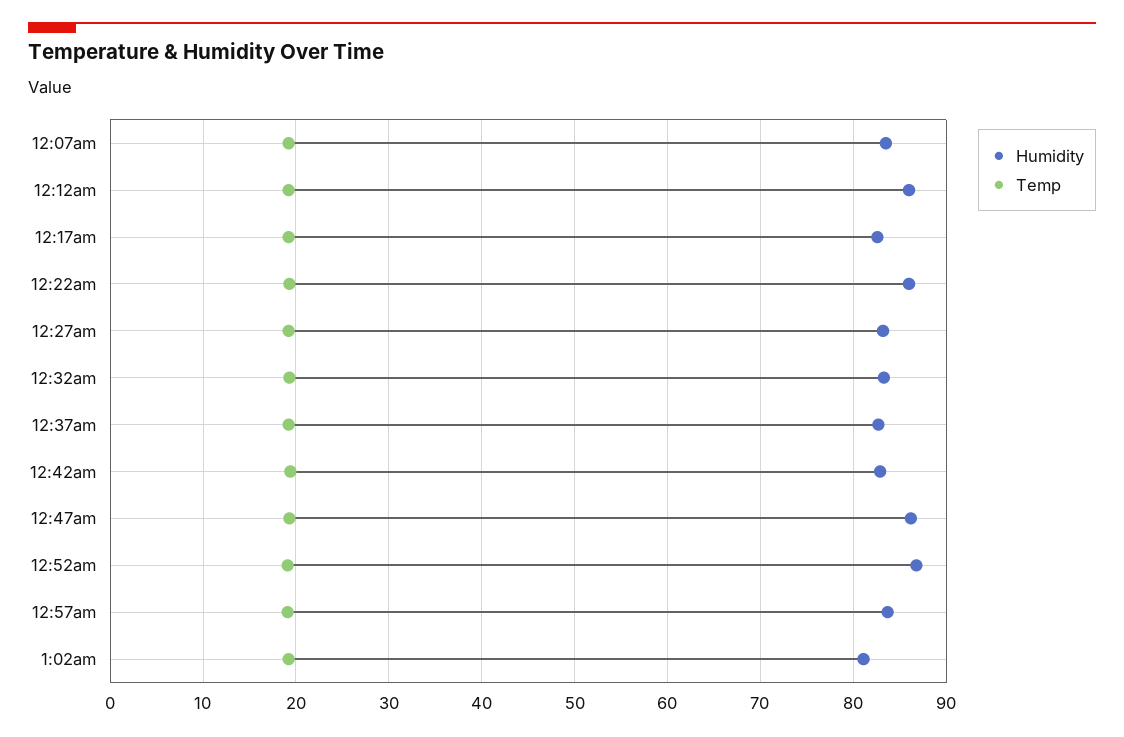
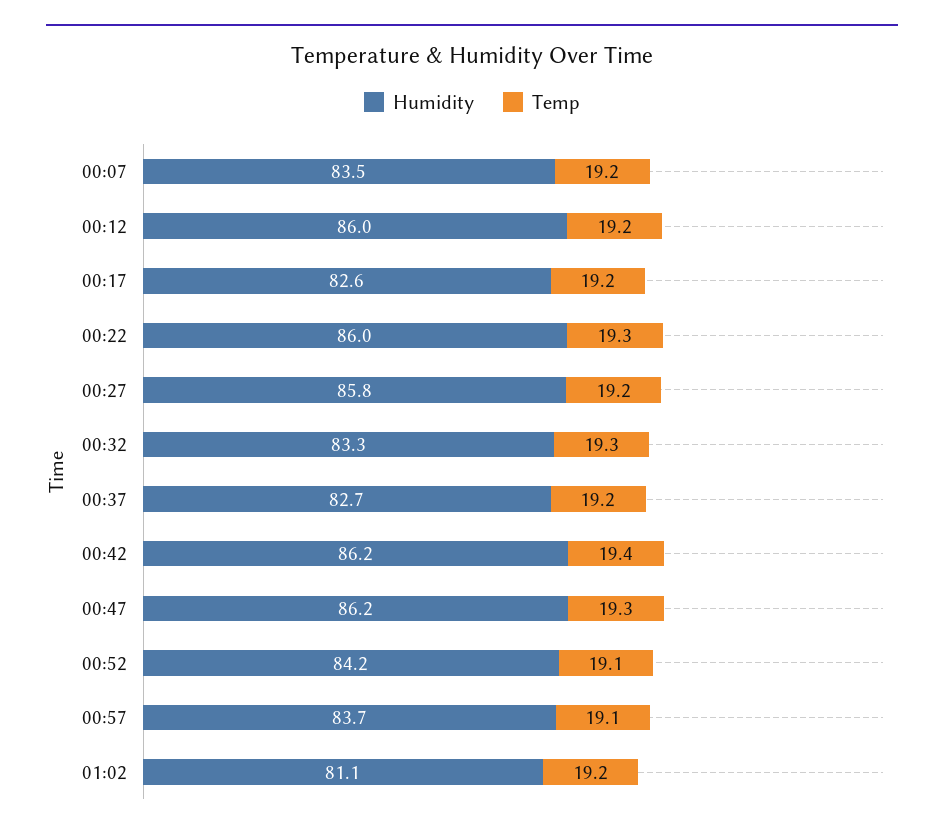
Humidity, 12:27am: 83 -> 85.8
Humidity, 12:42am: 83 -> 86.2
Humidity, 12:52am: 87 -> 84.2

